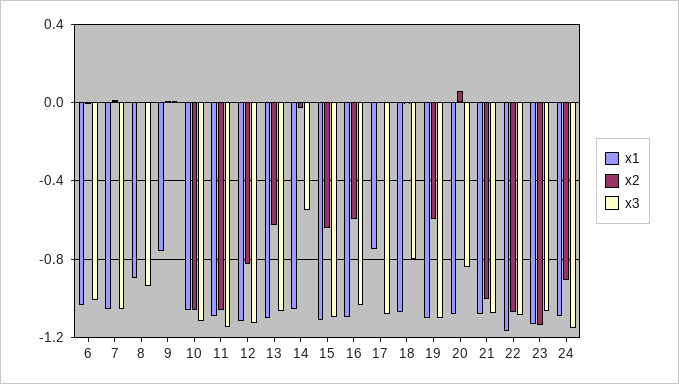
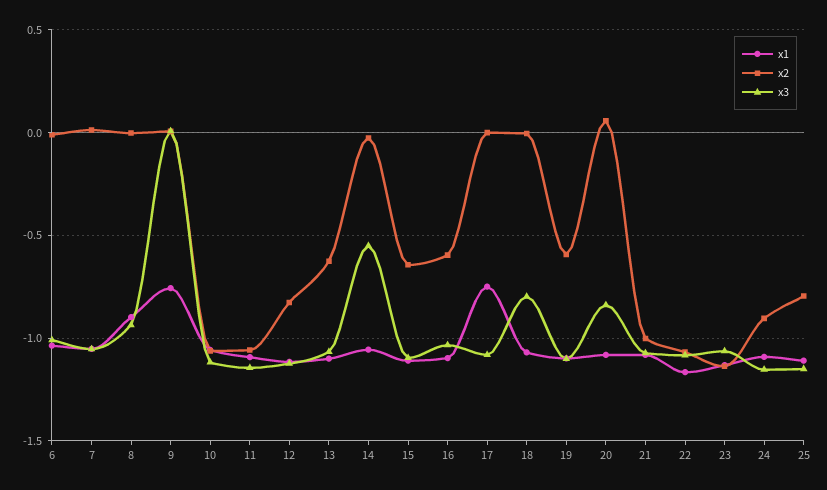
x1, 25: none -> -1.1
x2, 25: none -> -0.8
x3, 25: none -> -1.15

